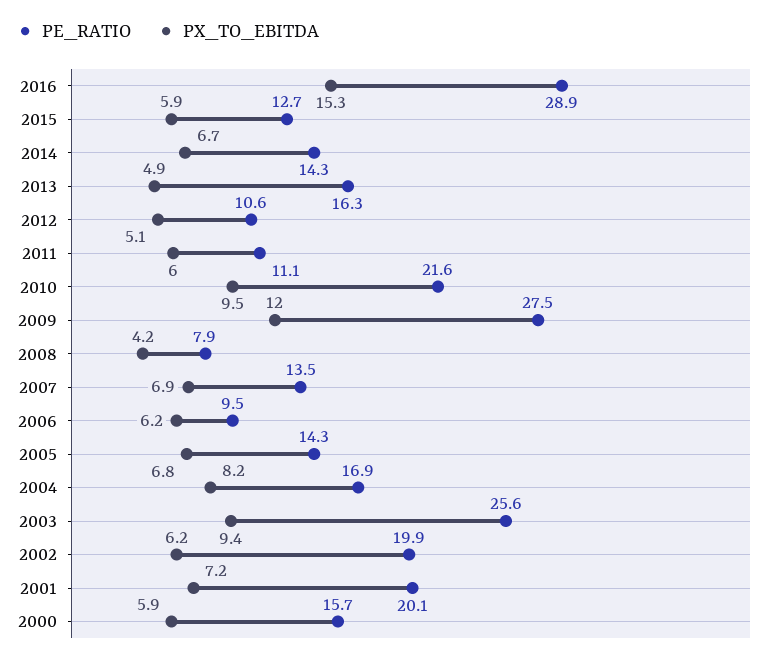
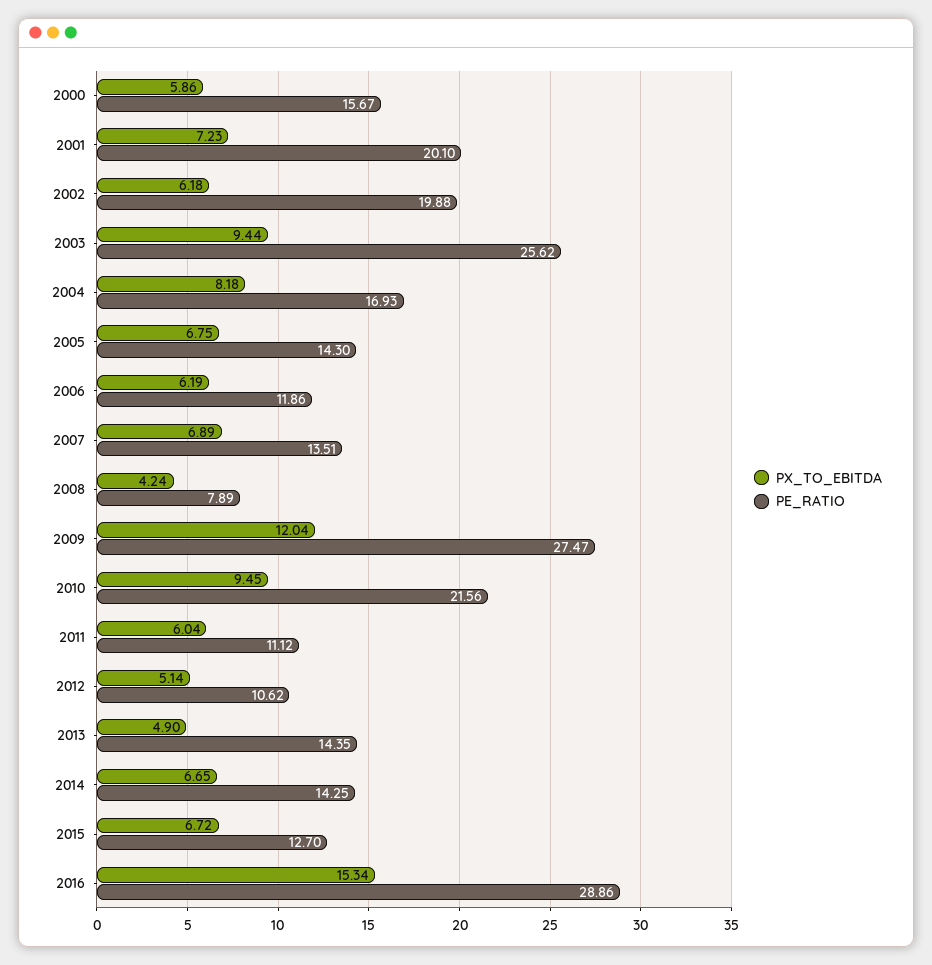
PX_TO_EBITDA, 2015: 5.9 -> 6.72
PE_RATIO, 2013: 16.3 -> 14.35
PE_RATIO, 2006: 9.5 -> 11.86

